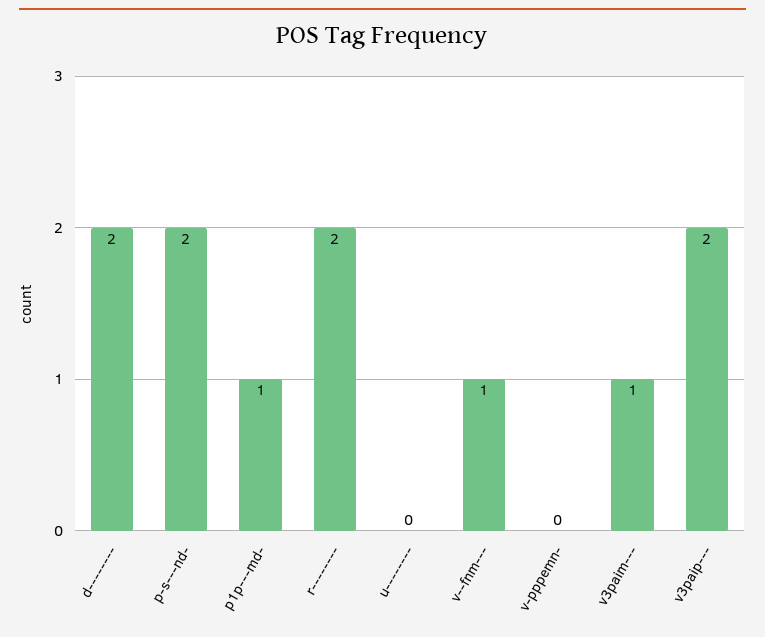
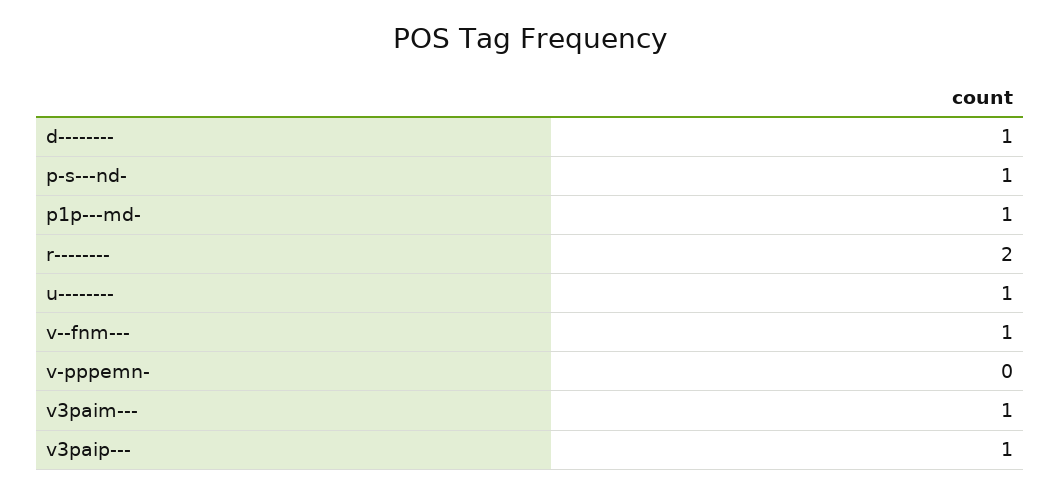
d--------: 2 -> 1
p-s---nd-: 2 -> 1
u--------: 0 -> 1
v3paip---: 2 -> 1

